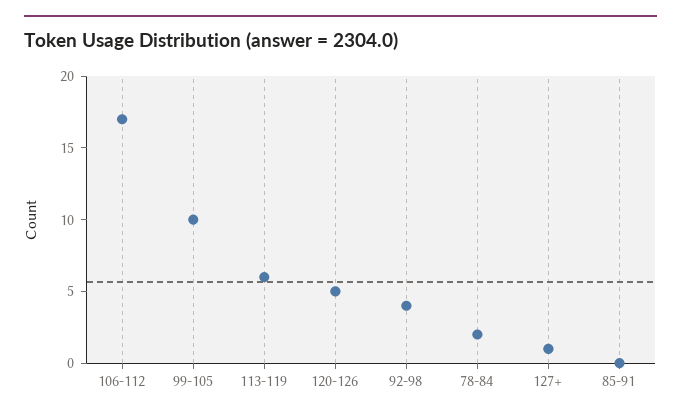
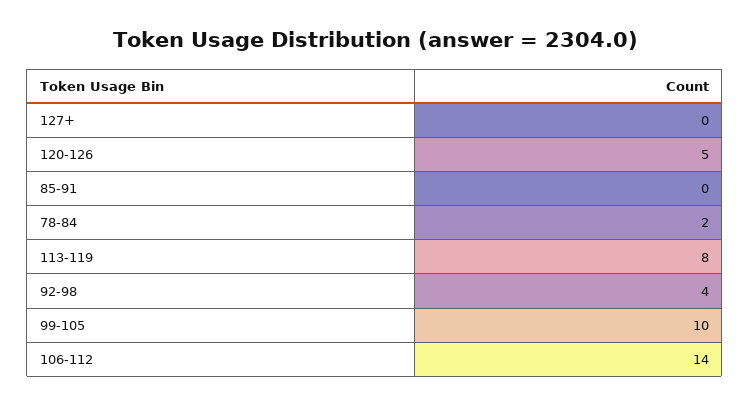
106-112: 17 -> 14
113-119: 6 -> 8
127+: 1 -> 0

